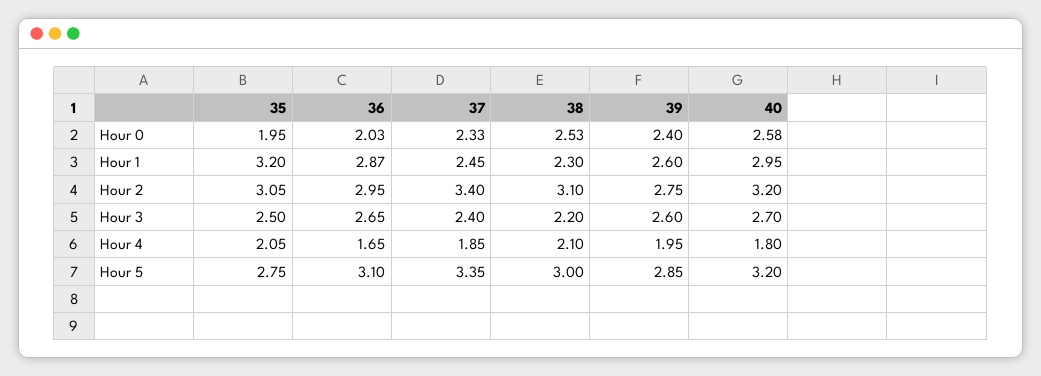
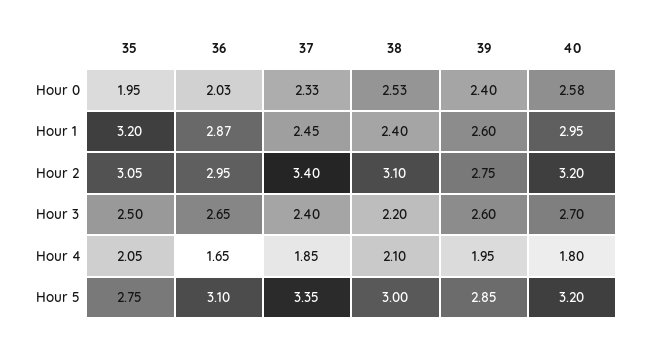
38, Hour 1: 2.3 -> 2.4

